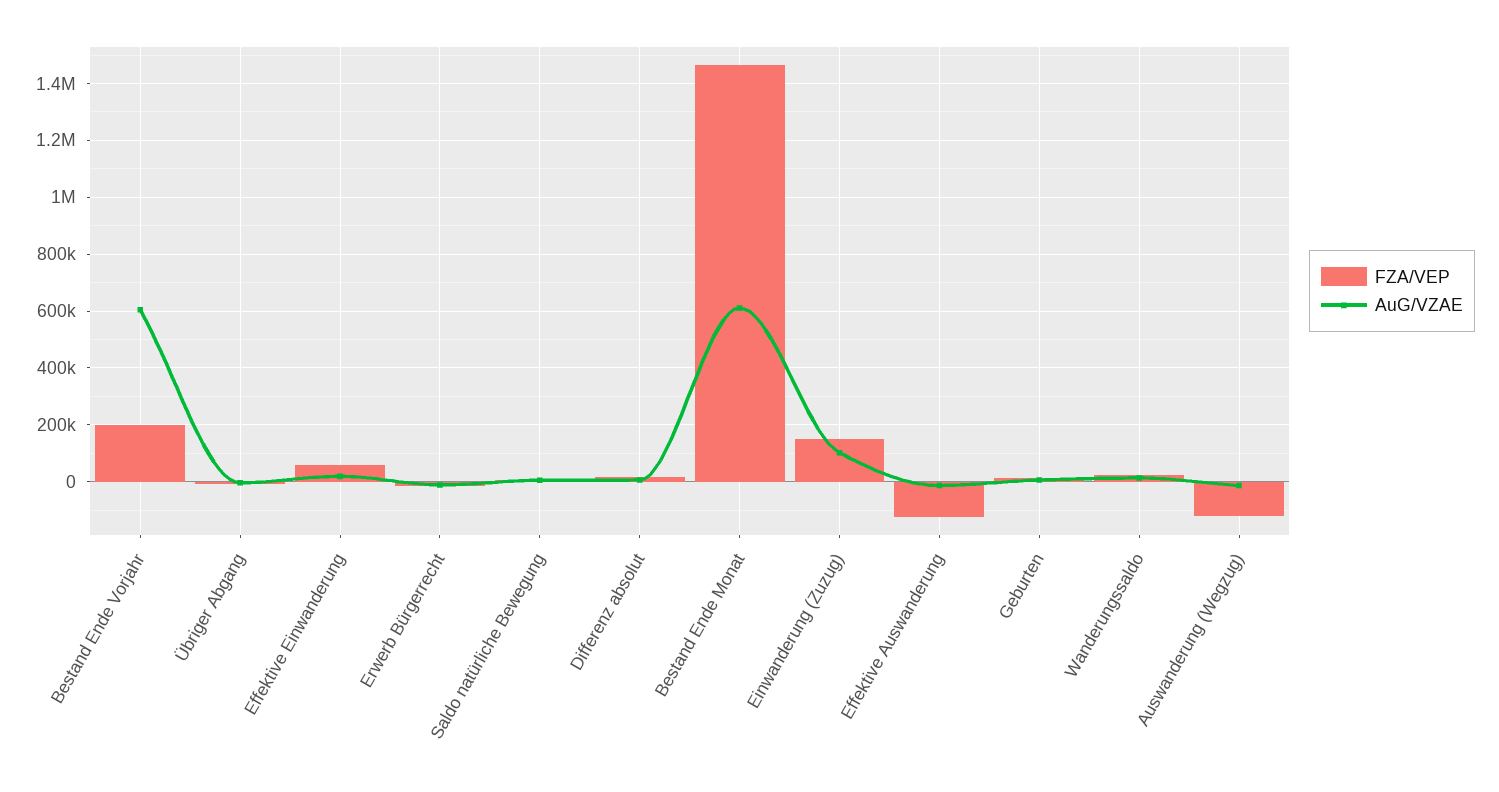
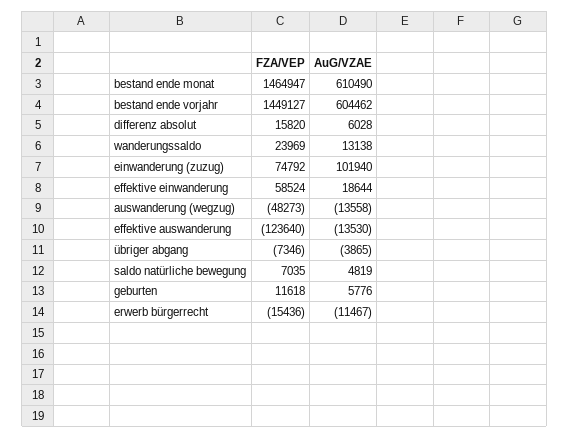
FZA/VEP, Bestand Ende Vorjahr: 200000 -> 1449127
FZA/VEP, Einwanderung (Zuzug): 150000 -> 74792
FZA/VEP, Auswanderung (Wegzug): -125000 -> -48273

